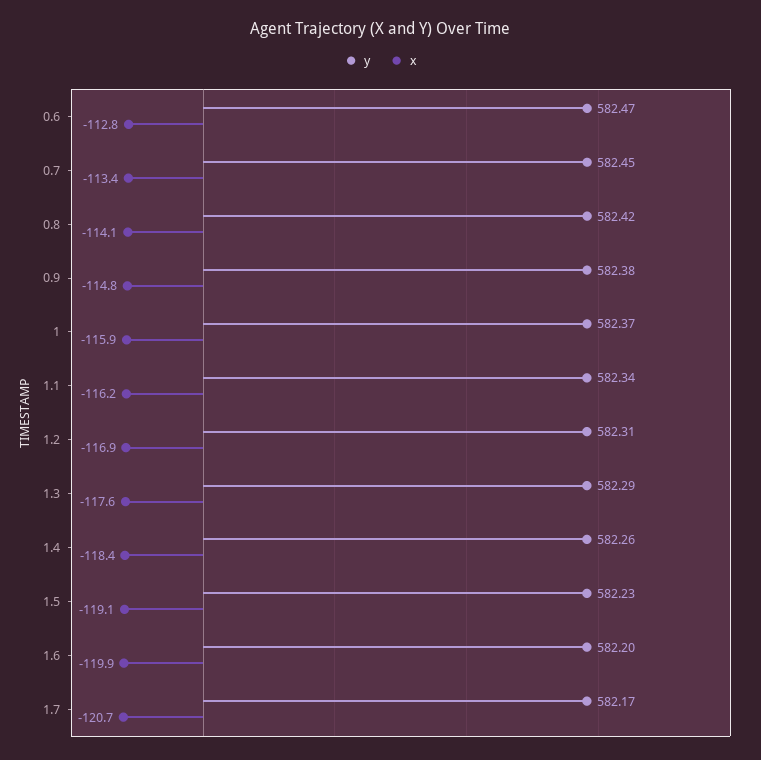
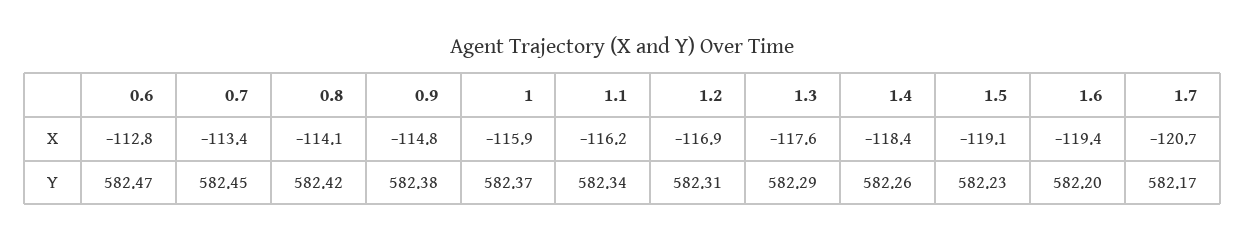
x, 1.6: -119.9 -> -119.4

